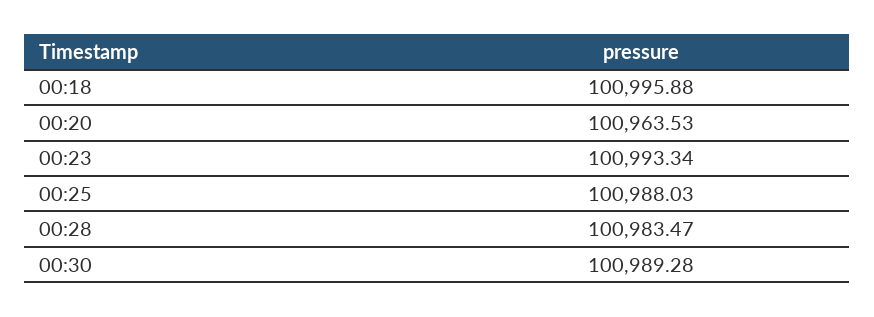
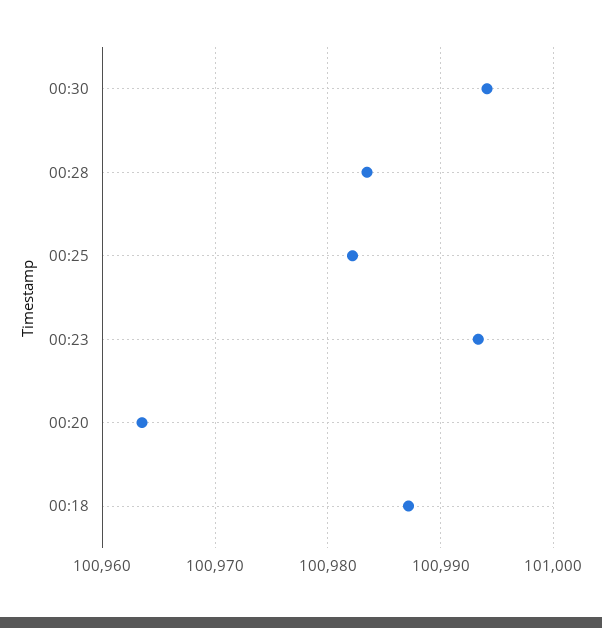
00:18: 100995.88 -> 100987
00:25: 100988.03 -> 100982
00:30: 100989.28 -> 100994

